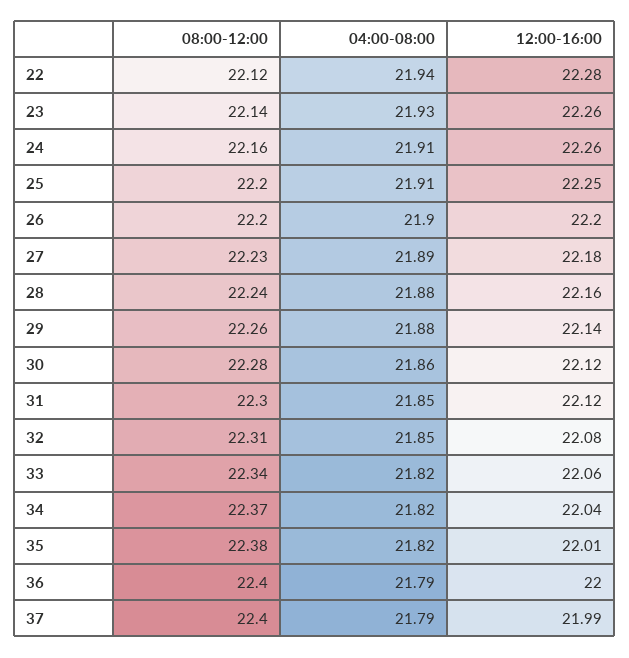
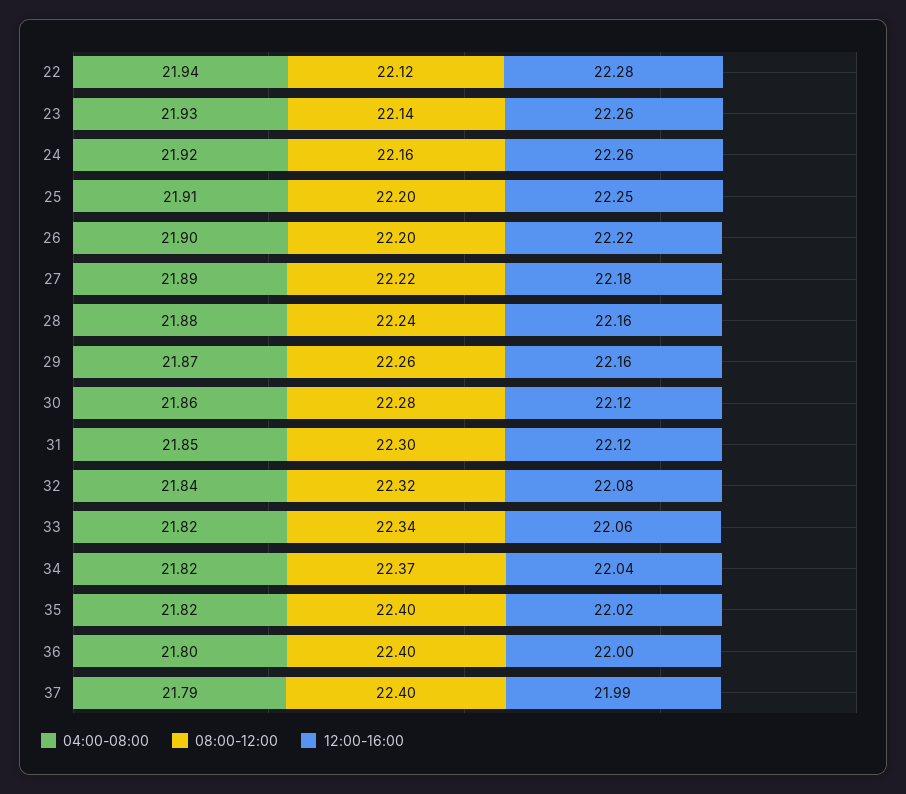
04:00-08:00, 24: 21.91 -> 21.92
12:00-16:00, 26: 22.2 -> 22.22
08:00-12:00, 27: 22.23 -> 22.22
04:00-08:00, 29: 21.88 -> 21.87
12:00-16:00, 29: 22.14 -> 22.16
08:00-12:00, 32: 22.31 -> 22.32
04:00-08:00, 32: 21.85 -> 21.84
08:00-12:00, 35: 22.38 -> 22.4
12:00-16:00, 35: 22.01 -> 22.02
04:00-08:00, 36: 21.79 -> 21.8

